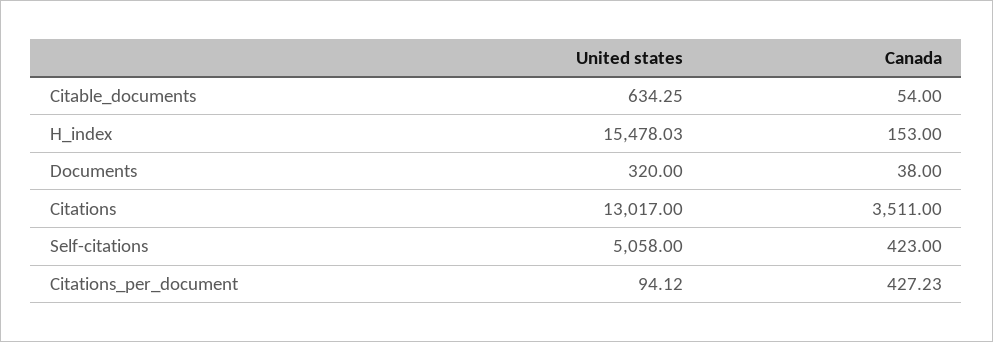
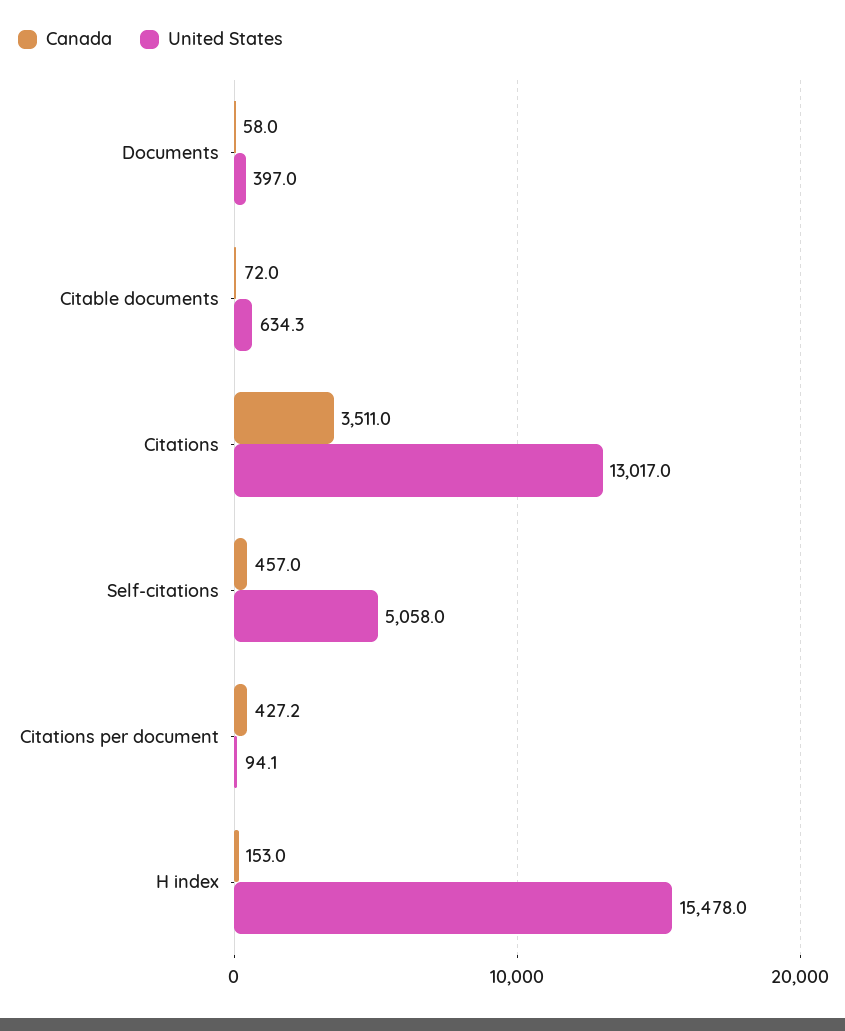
Canada, Citable_documents: 54 -> 72
United states, Documents: 320 -> 397
Canada, Documents: 38 -> 58
Canada, Self-citations: 423 -> 457

